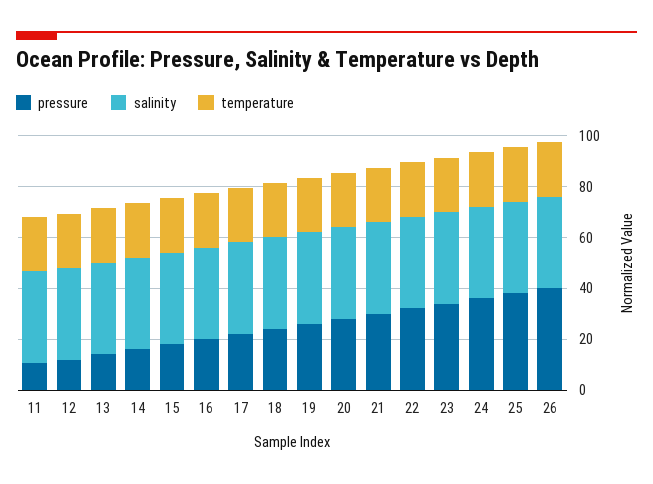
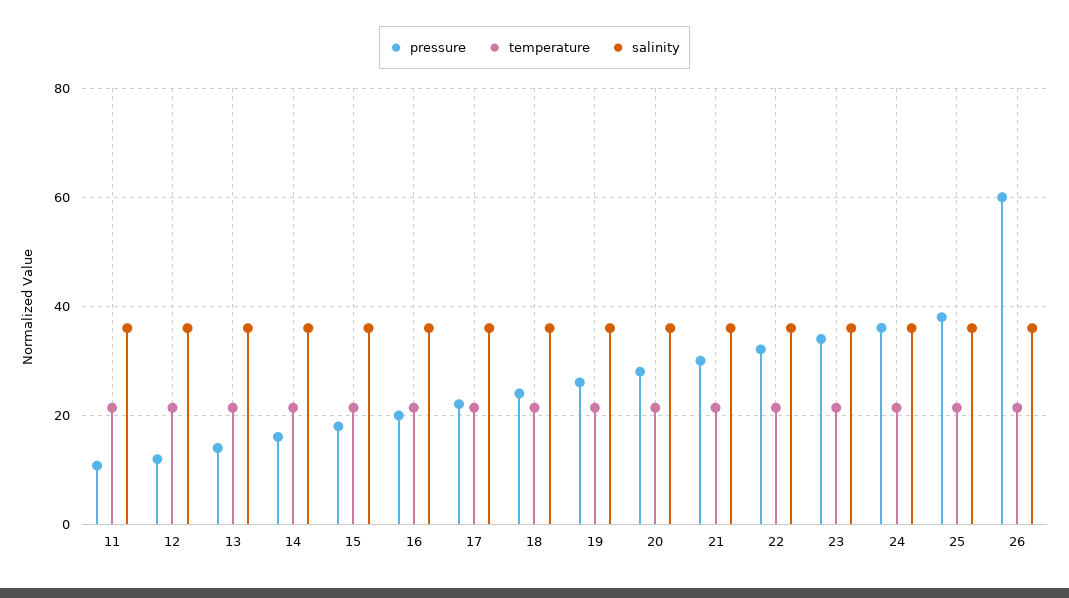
pressure, 26: 40 -> 60

